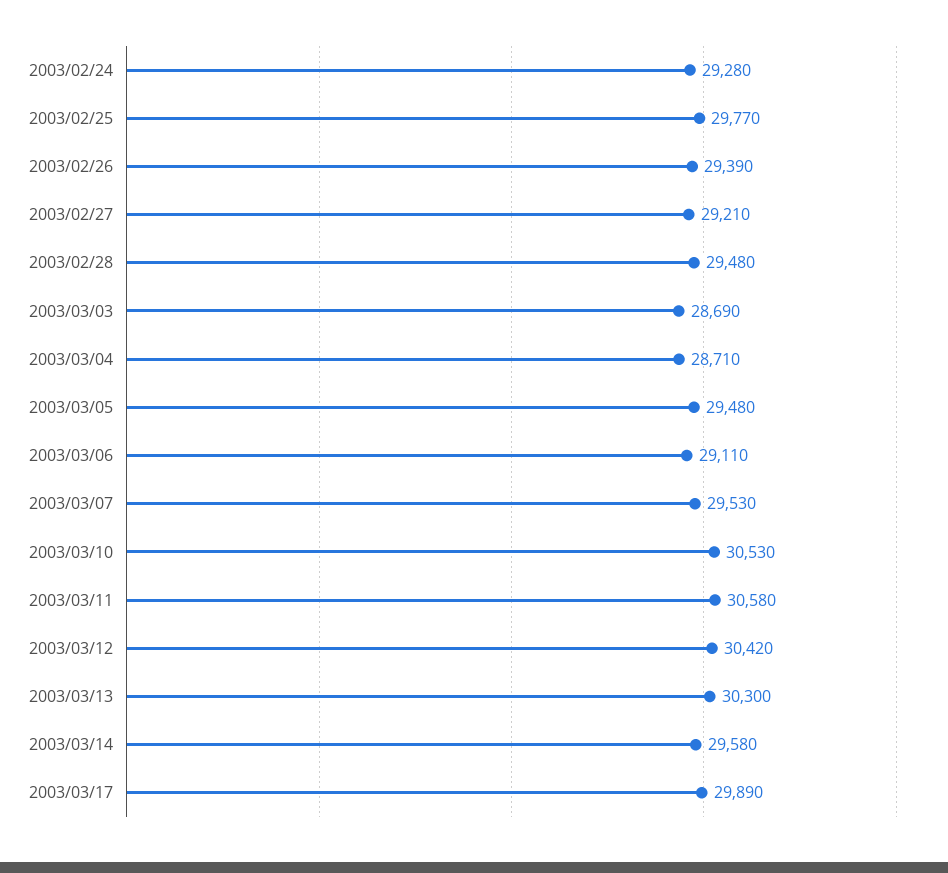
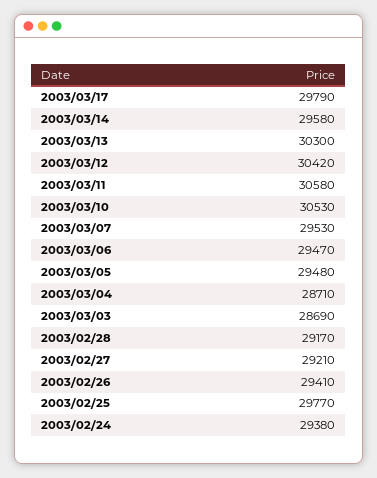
2003/02/24: 29280 -> 29380
2003/02/26: 29390 -> 29410
2003/02/28: 29480 -> 29170
2003/03/06: 29110 -> 29470
2003/03/17: 29890 -> 29790

